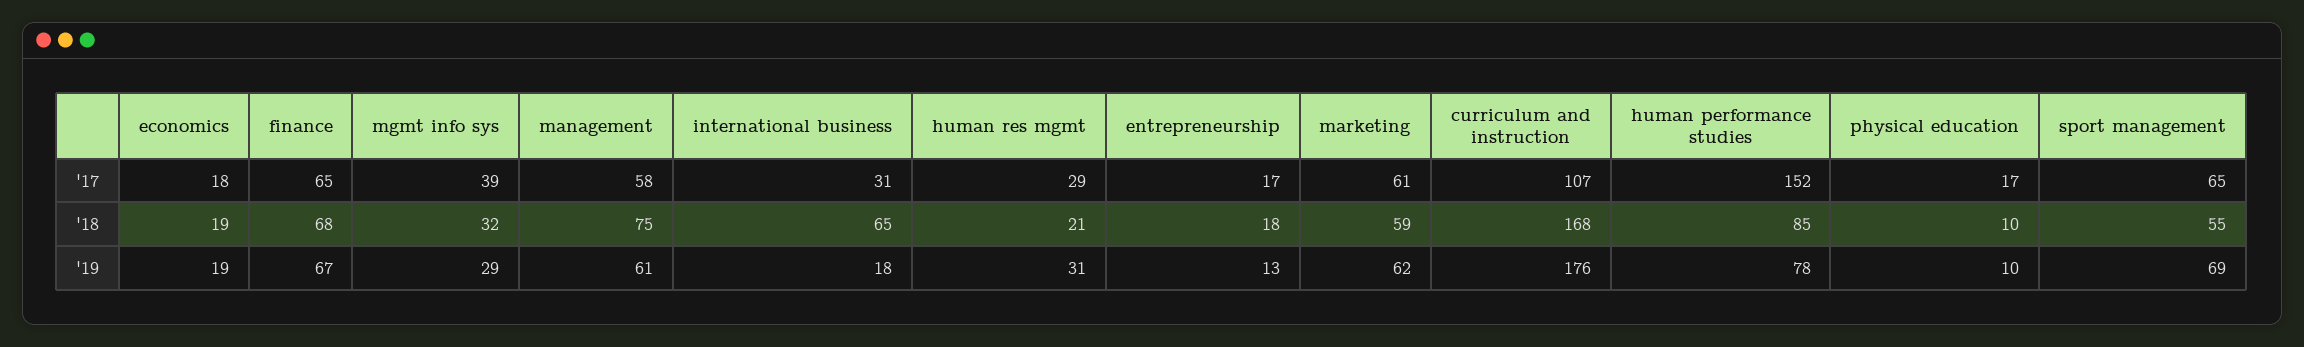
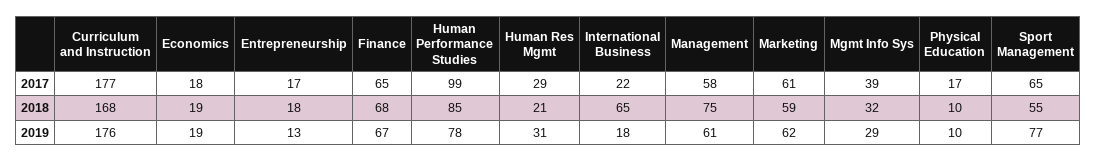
international business, '17: 31 -> 22
curriculum and instruction, '17: 107 -> 177
human performance studies, '17: 152 -> 99
sport management, '19: 69 -> 77

